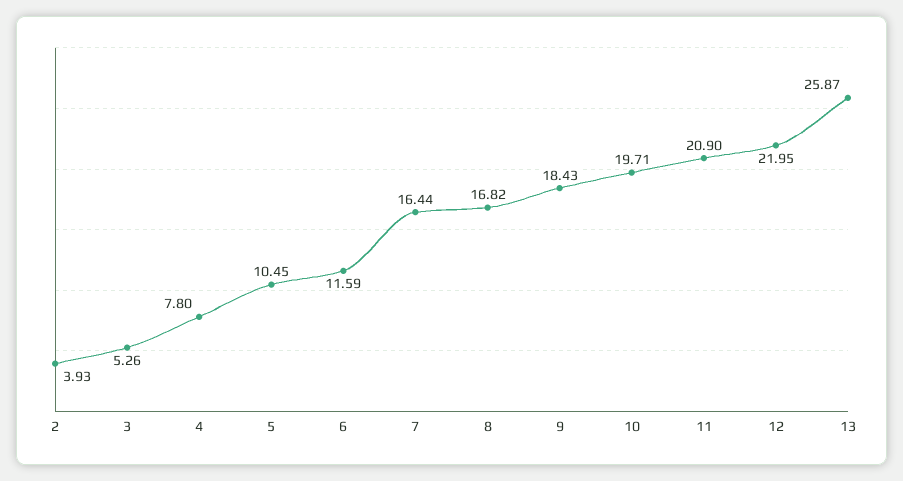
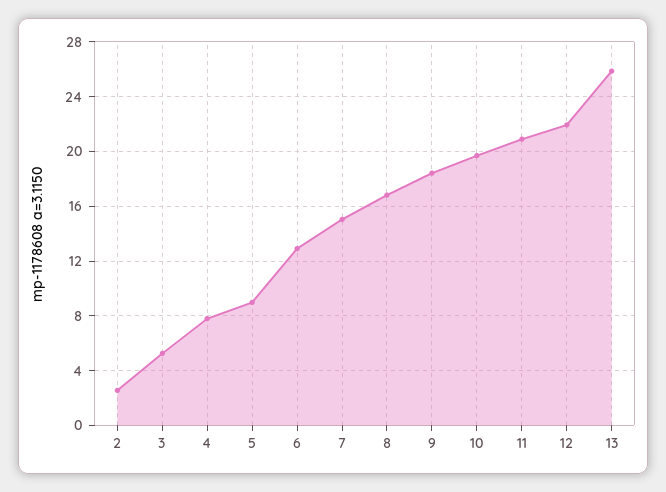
2: 3.93 -> 2.5
5: 10.45 -> 9
6: 11.59 -> 13
7: 16.44 -> 15

